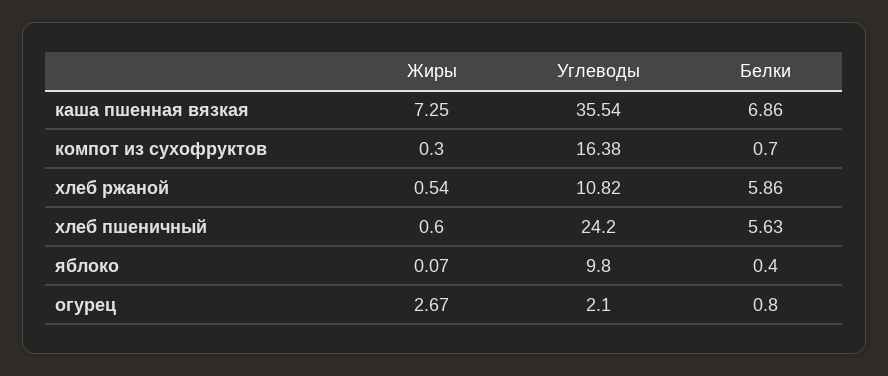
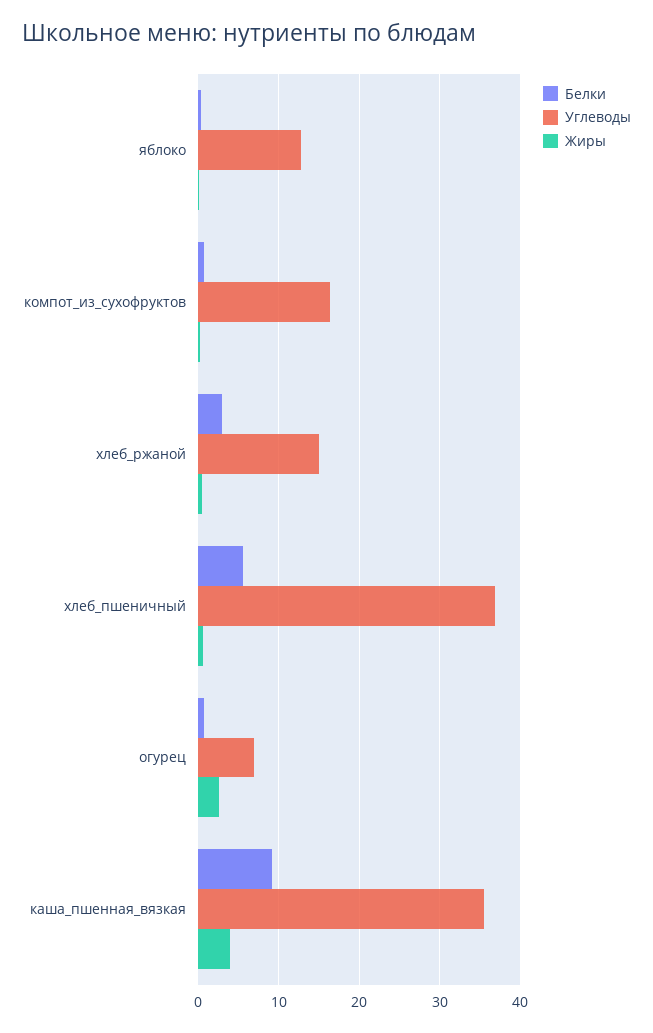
Жиры, каша пшенная вязкая: 7.25 -> 4
Белки, каша пшенная вязкая: 6.86 -> 9
Углеводы, хлеб ржаной: 10.82 -> 15
Белки, хлеб ржаной: 5.86 -> 3
Углеводы, хлеб пшеничный: 24.2 -> 37
Углеводы, яблоко: 9.8 -> 13
Углеводы, огурец: 2.1 -> 7

